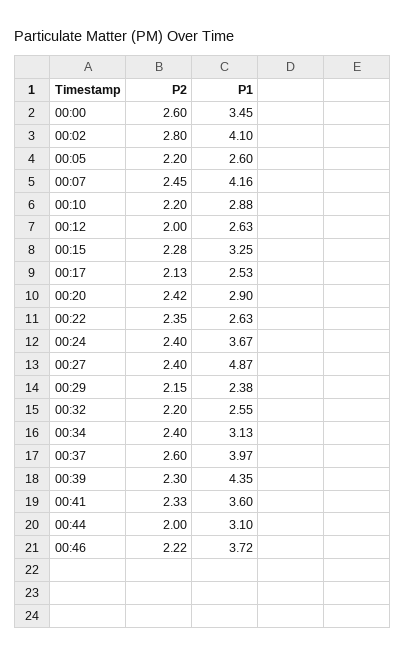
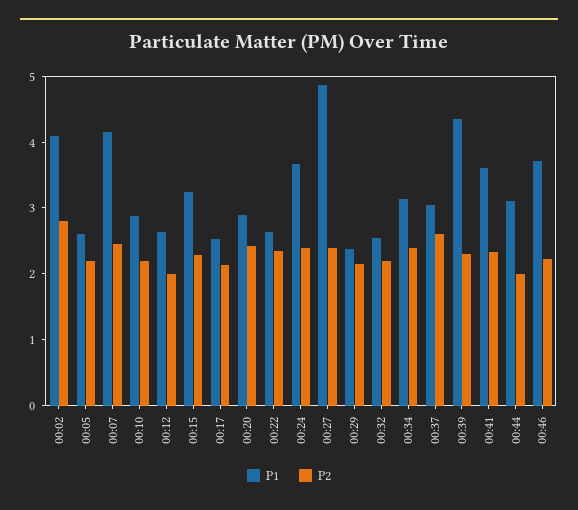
P2, 00:00: 2.6 -> none
P1, 00:00: 3.45 -> none
P1, 00:37: 3.97 -> 3

